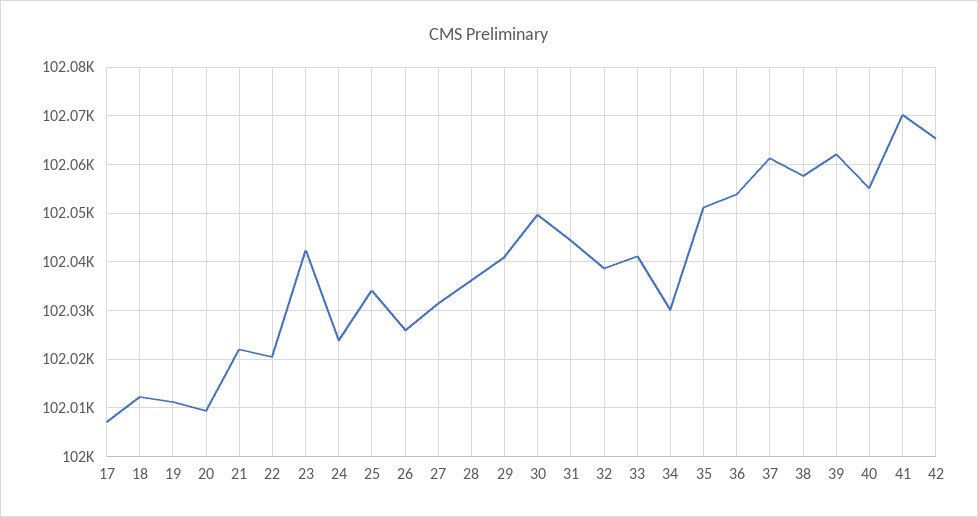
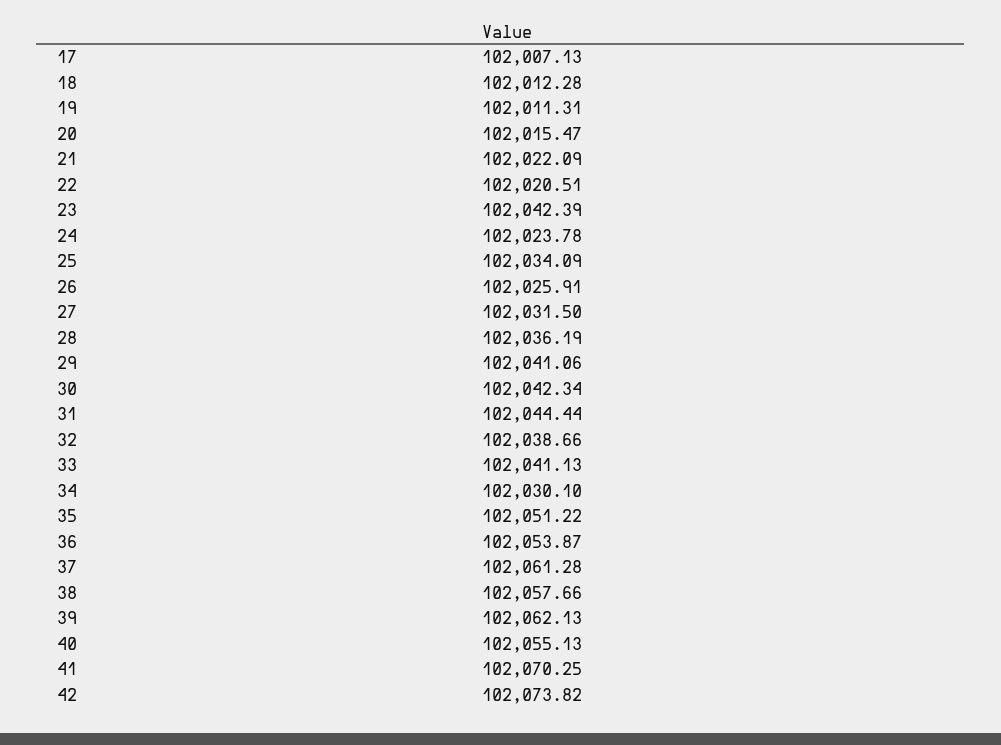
20: 102010 -> 102015.47
30: 102050 -> 102042.34
42: 102066 -> 102073.82

